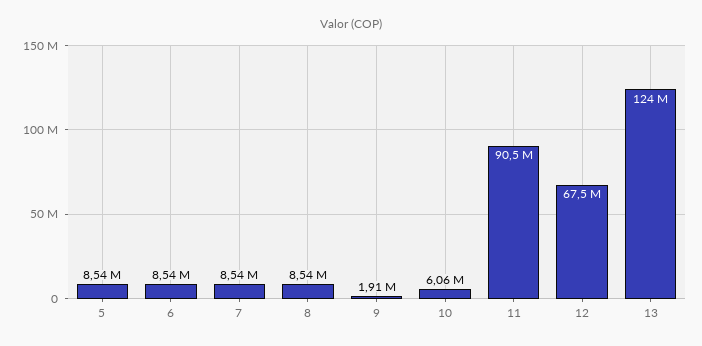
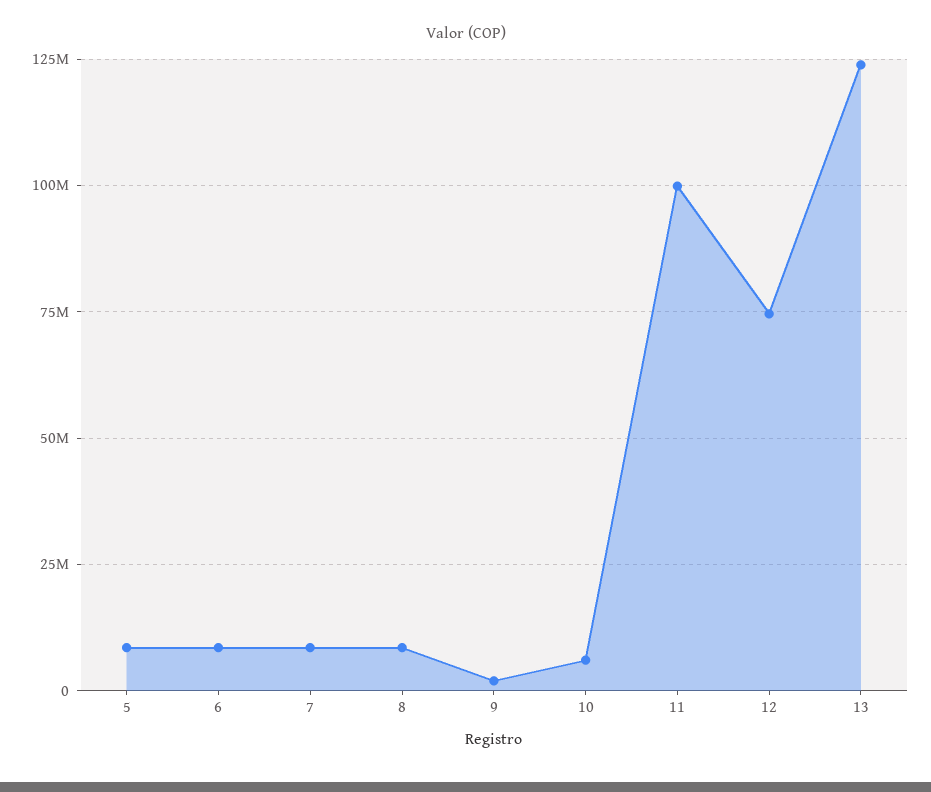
11: 90500000 -> 100000000
12: 67500000 -> 75000000

